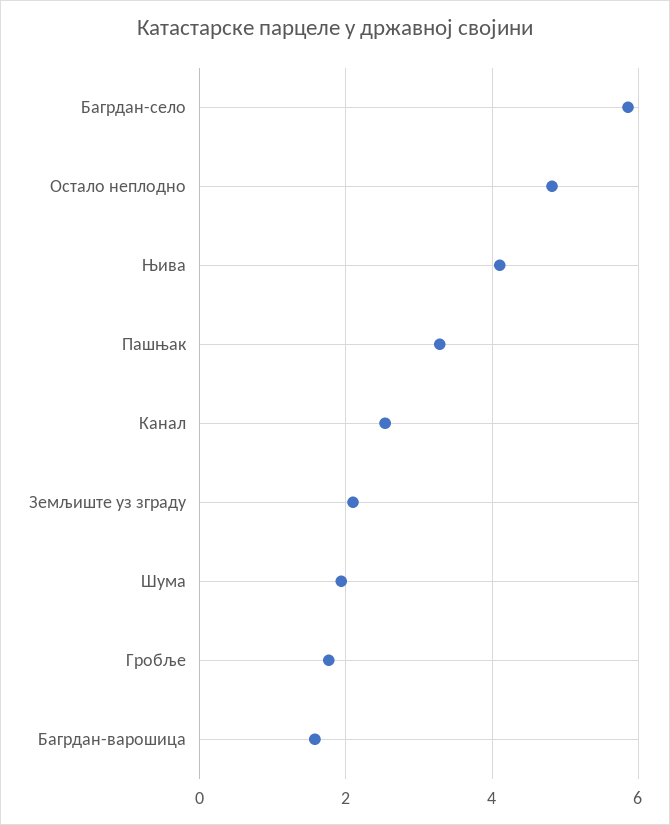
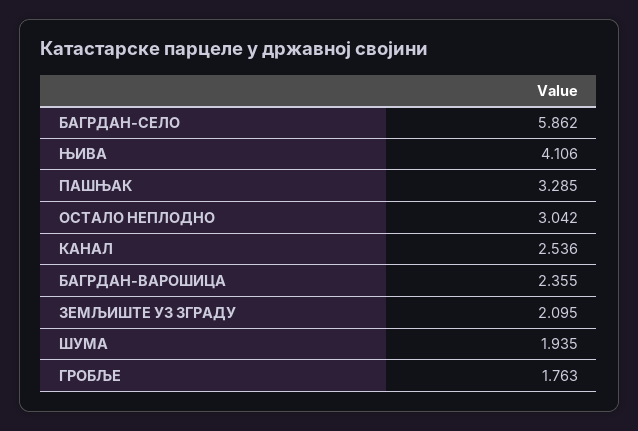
Остало неплодно: 4.8 -> 3.042
Багрдан-варошица: 1.6 -> 2.355

